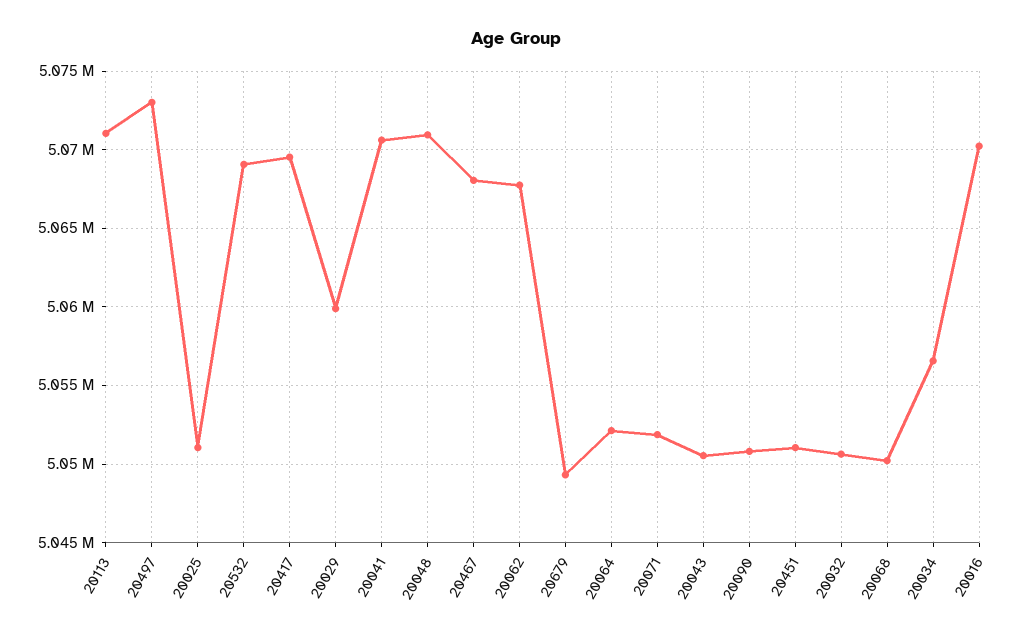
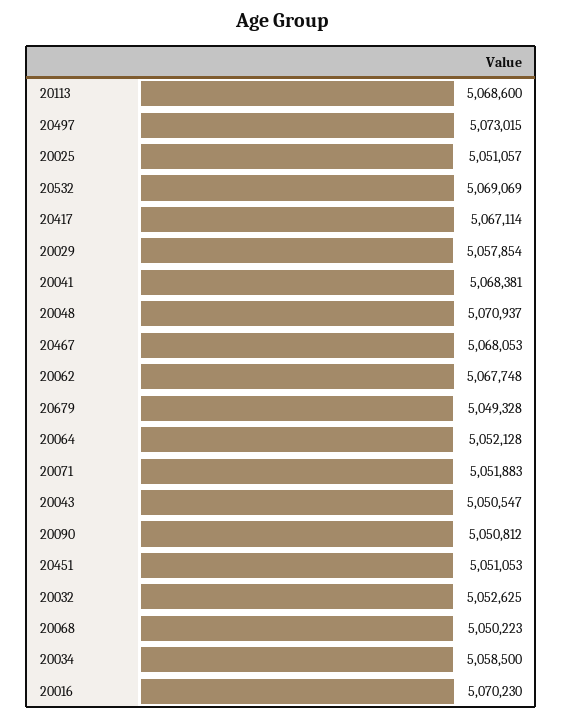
20113: 5071000 -> 5068600
20417: 5069500 -> 5067114
20029: 5060000 -> 5057854
20041: 5070500 -> 5068381
20032: 5050500 -> 5052625
20034: 5056500 -> 5058500

